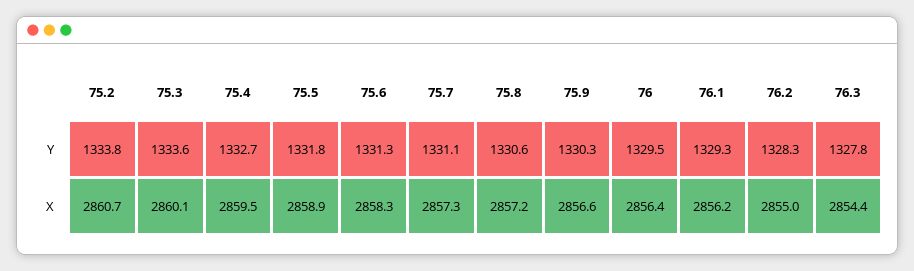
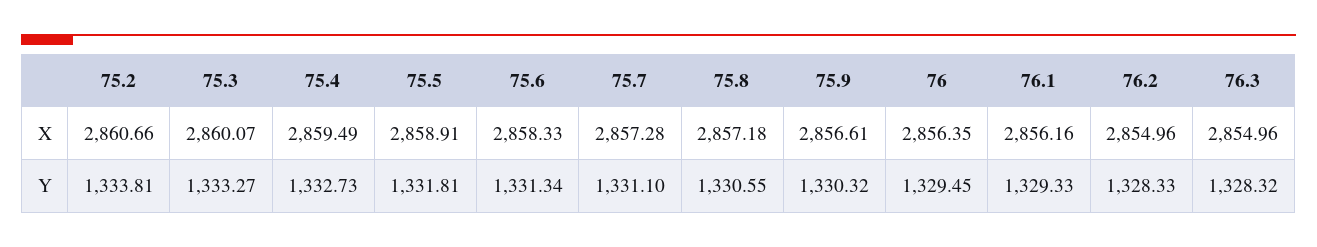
75.3, Y: 1333.6 -> 1333.27
76.3, Y: 1327.8 -> 1328.32
76.3, X: 2854.4 -> 2854.96

